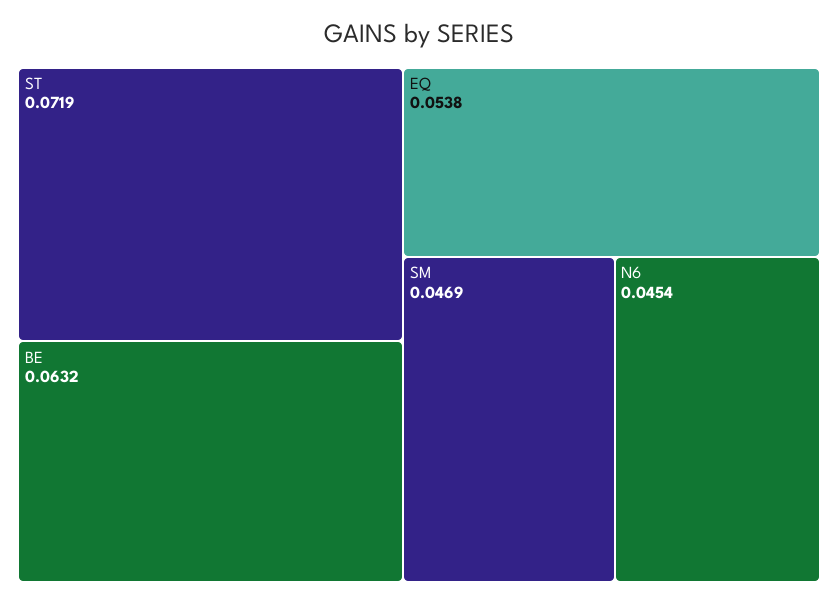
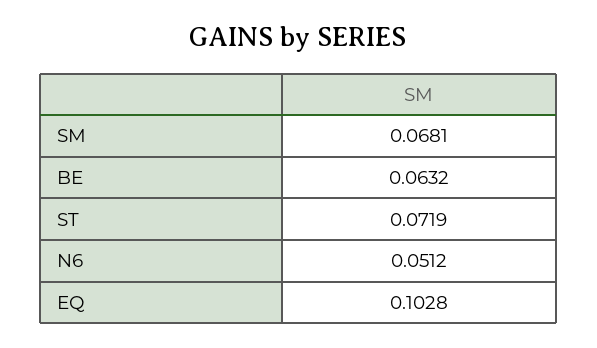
EQ: 0.0538 -> 0.1028
SM: 0.0469 -> 0.0681
N6: 0.0454 -> 0.0512

